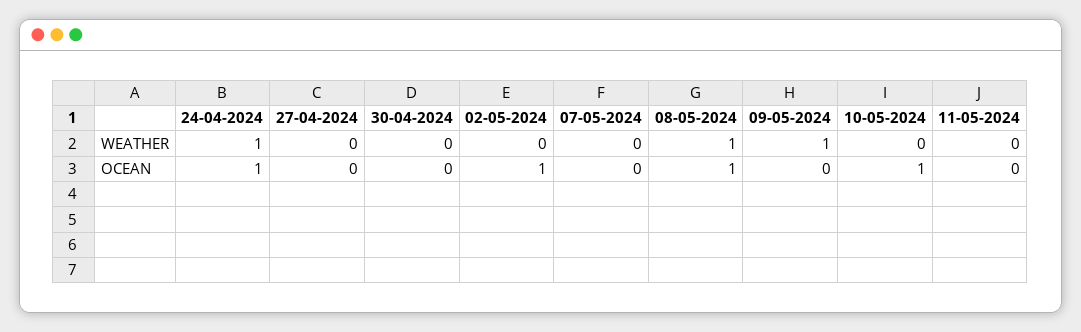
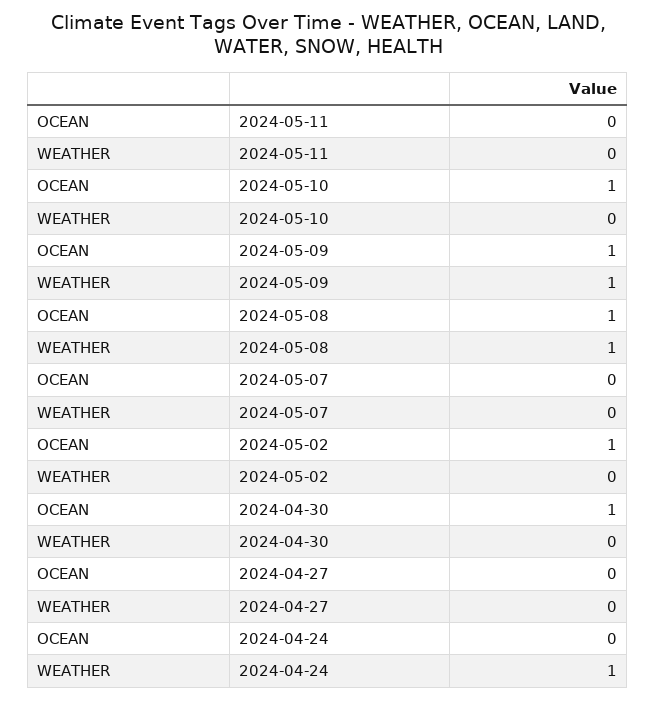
24-04-2024, OCEAN: 1 -> 0
30-04-2024, OCEAN: 0 -> 1
09-05-2024, OCEAN: 0 -> 1

